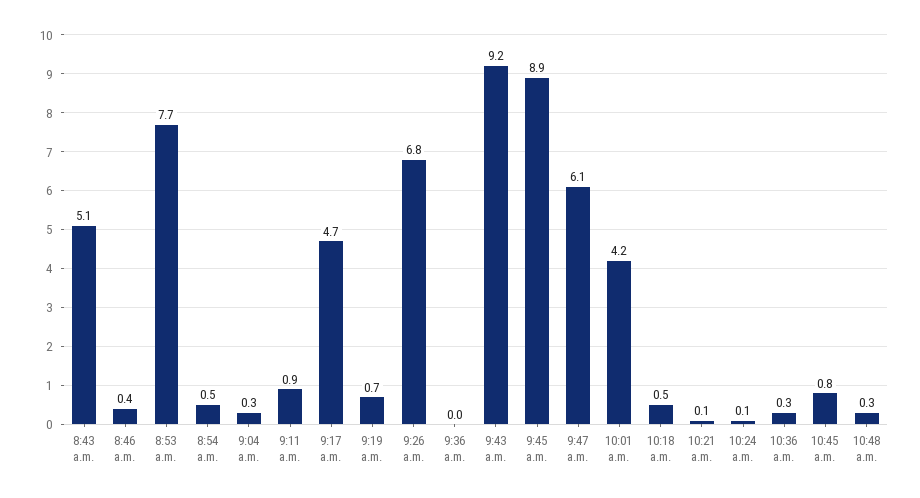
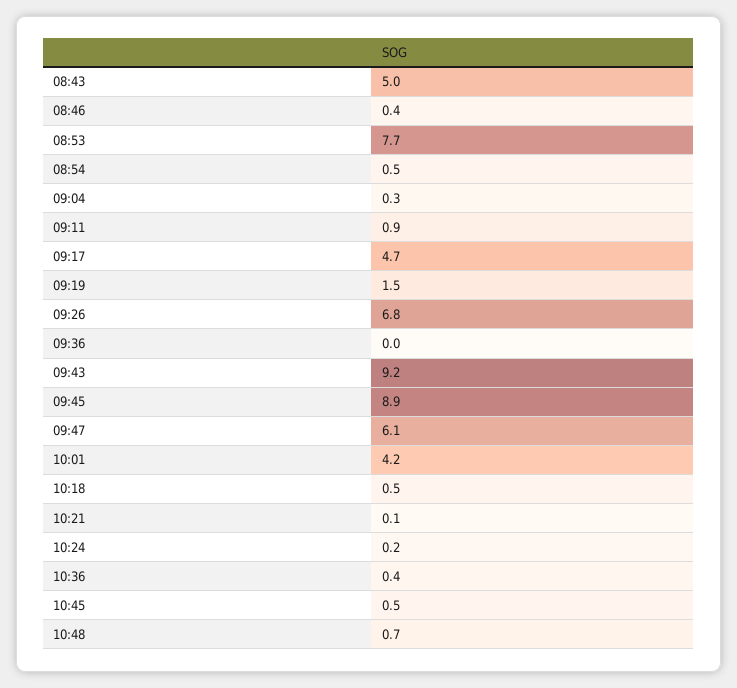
8:43 a.m.: 5.1 -> 5
9:19 a.m.: 0.7 -> 1.5
10:24 a.m.: 0.1 -> 0.2
10:36 a.m.: 0.3 -> 0.4
10:45 a.m.: 0.8 -> 0.5
10:48 a.m.: 0.3 -> 0.7

